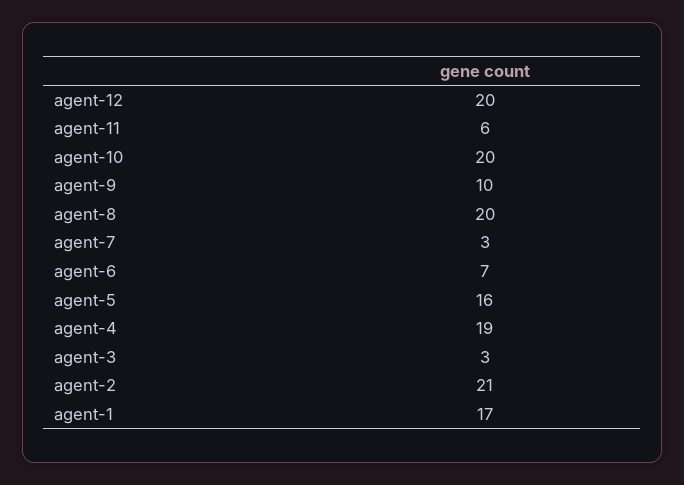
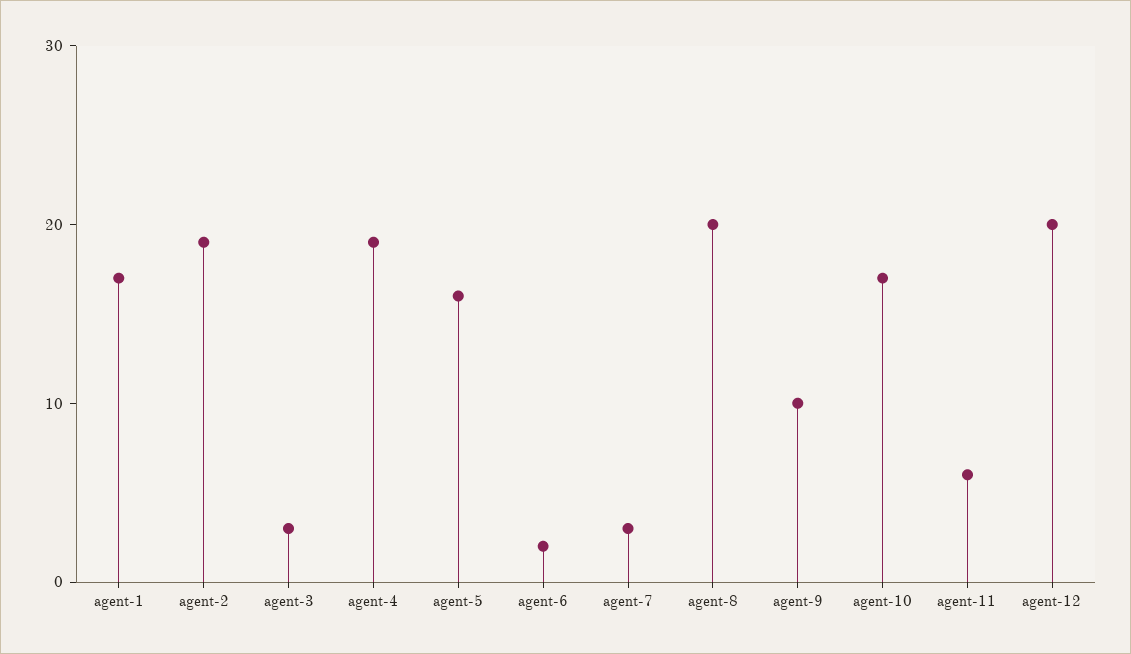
agent-10: 20 -> 17
agent-6: 7 -> 2
agent-2: 21 -> 19

